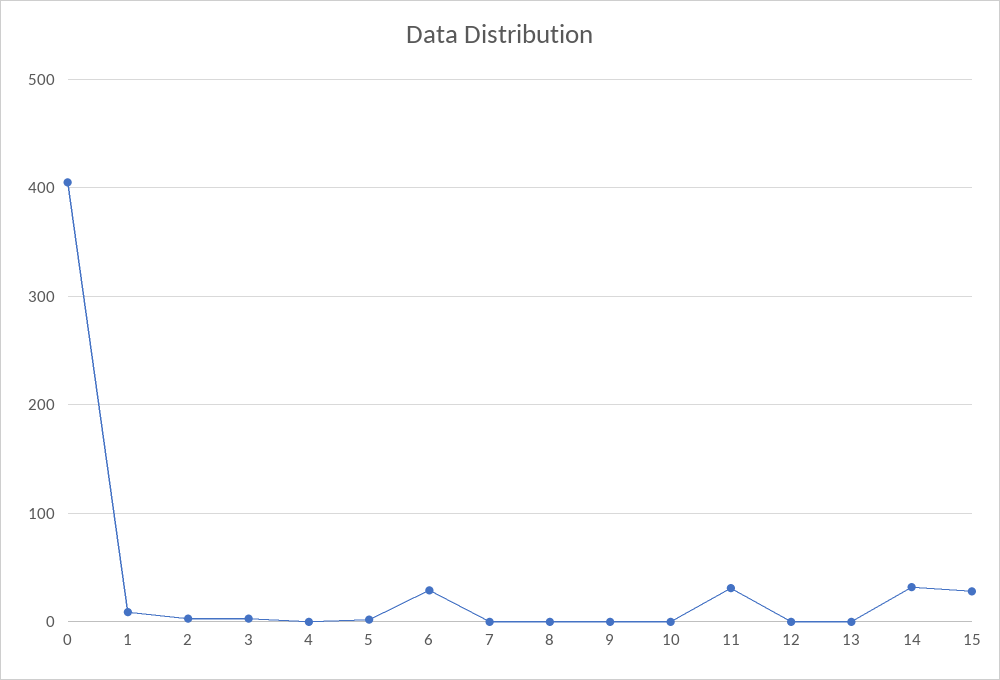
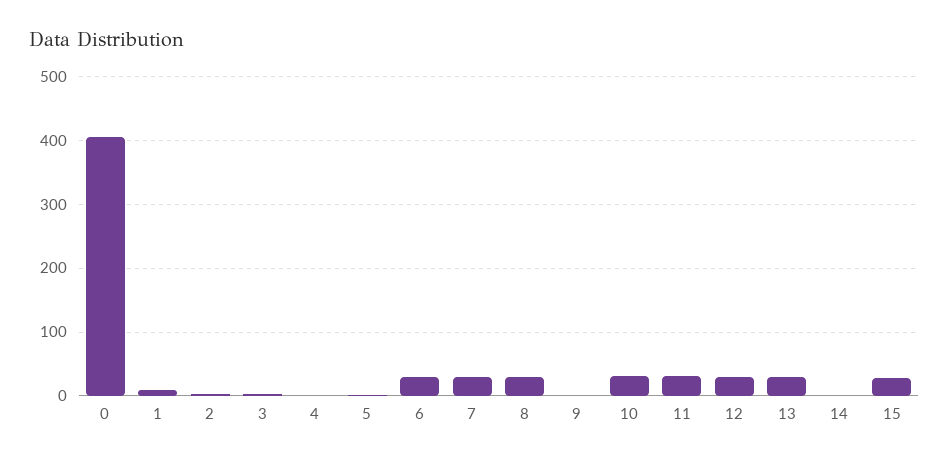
7: 0 -> 30
8: 0 -> 30
10: 0 -> 30
12: 0 -> 30
13: 0 -> 30
14: 30 -> 0

